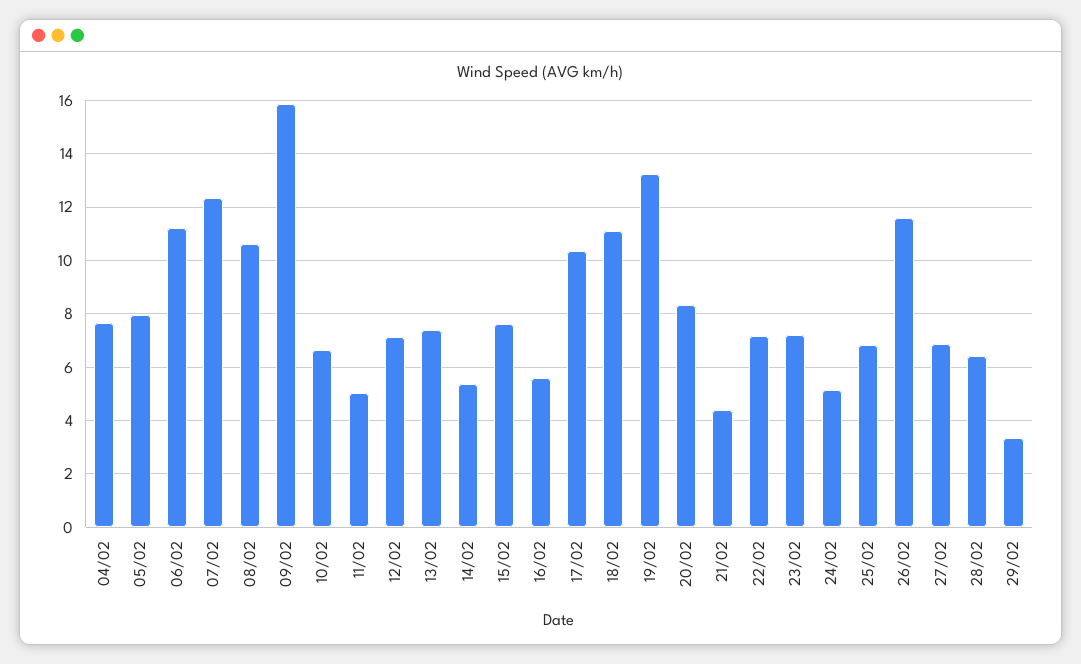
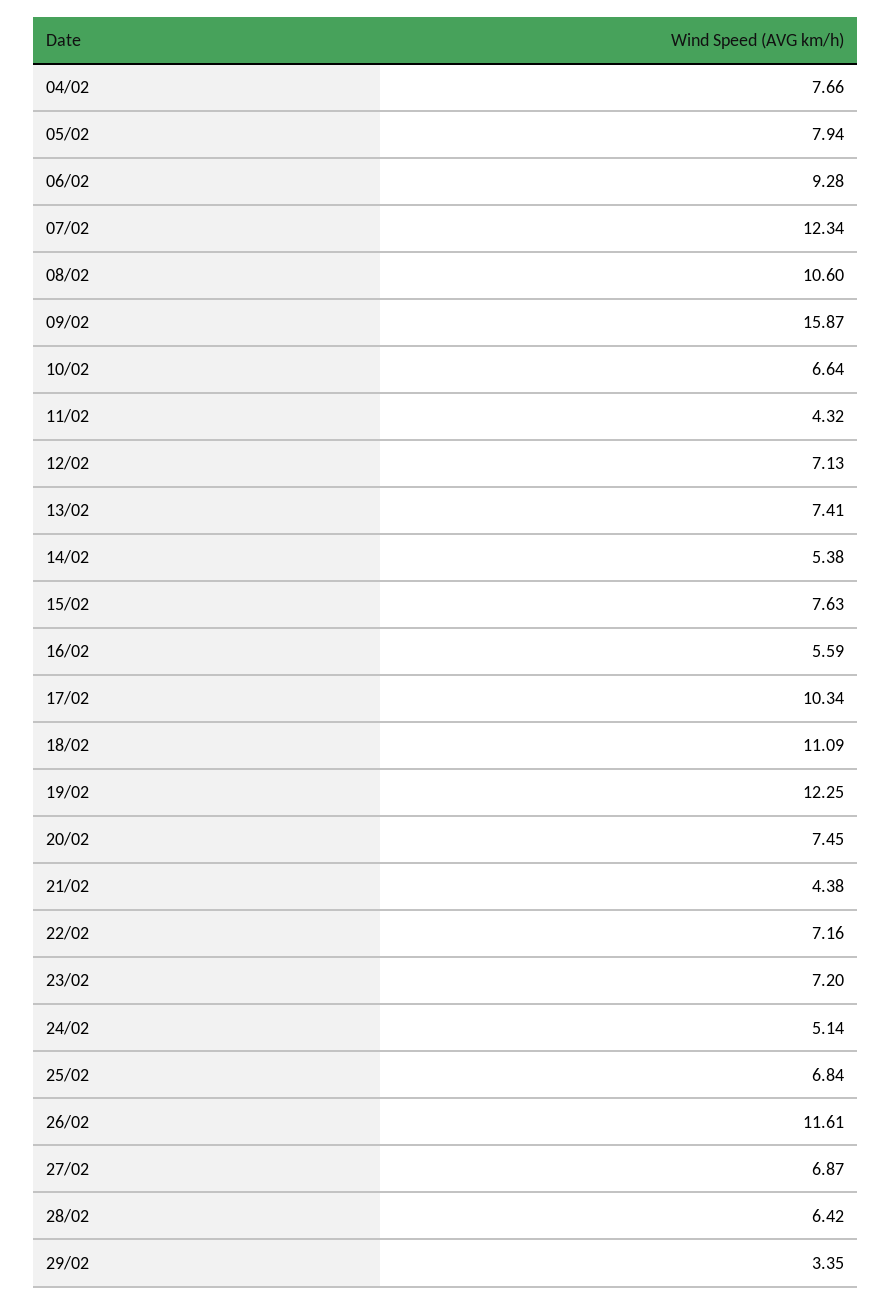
06/02: 11.25 -> 9.28
11/02: 5 -> 4.32
19/02: 13.25 -> 12.25
20/02: 8.25 -> 7.45

